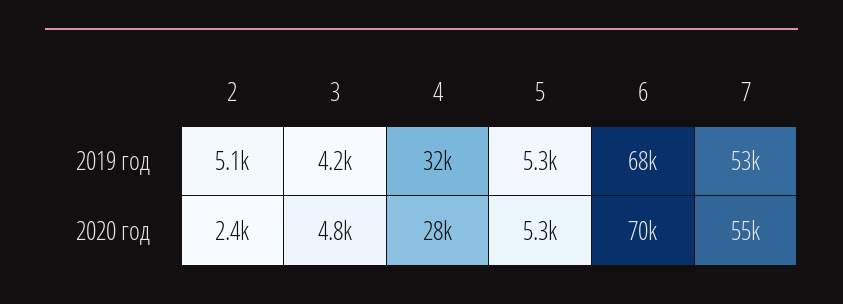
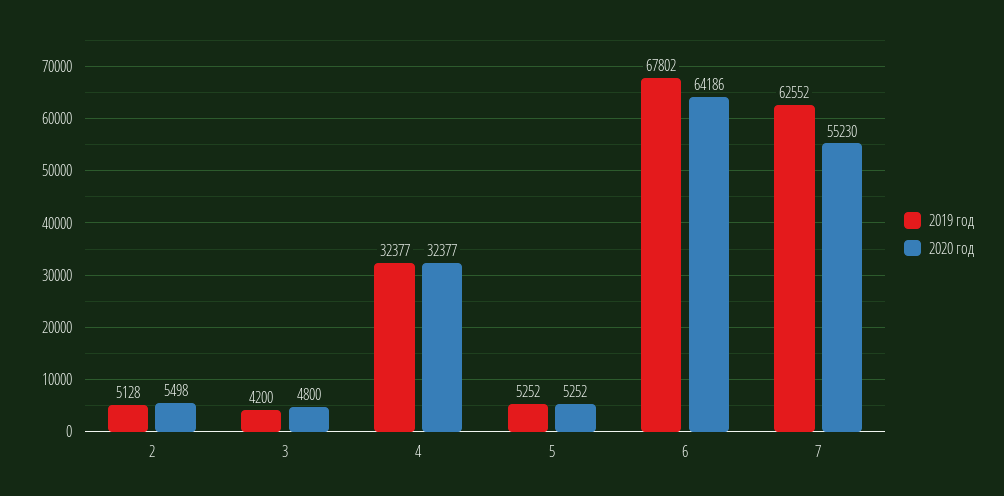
2019 год, 7: 53000 -> 62552
2020 год, 2: 2400 -> 5498
2020 год, 4: 28000 -> 32377
2020 год, 6: 70000 -> 64186

